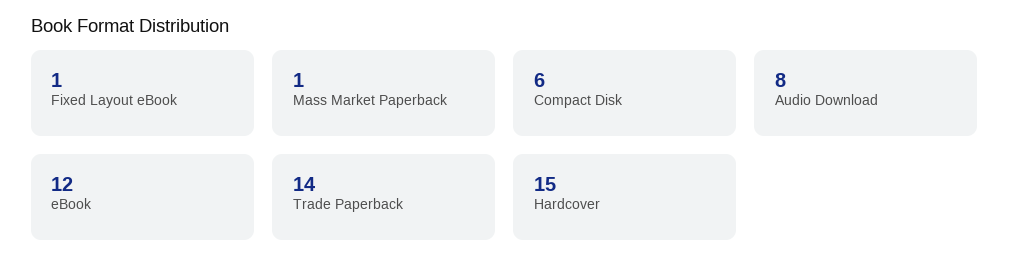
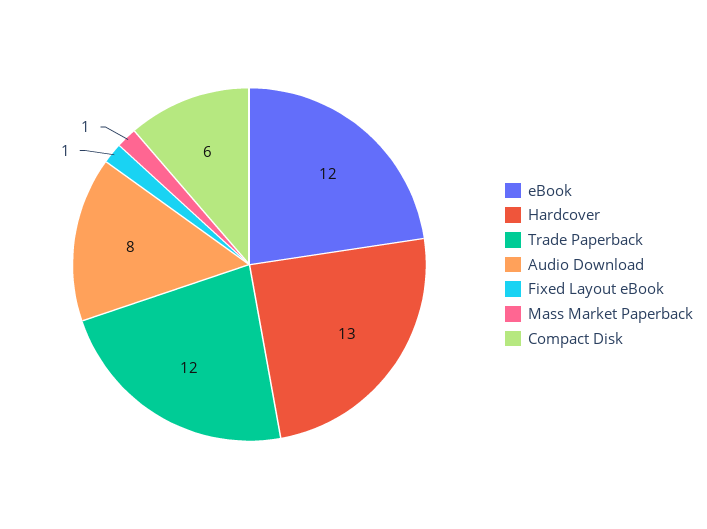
Trade Paperback: 14 -> 12
Hardcover: 15 -> 13

